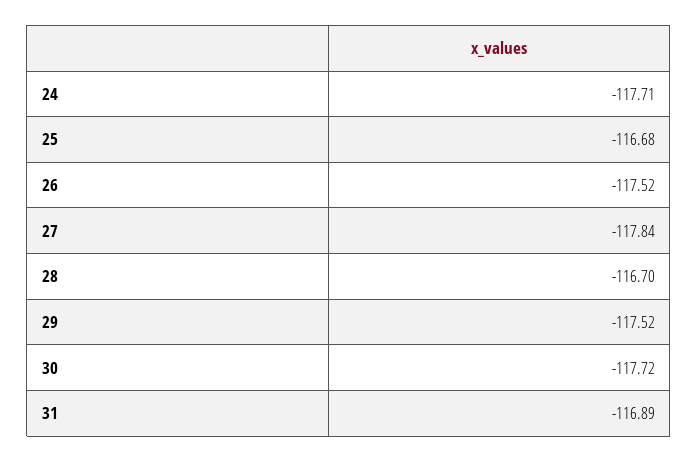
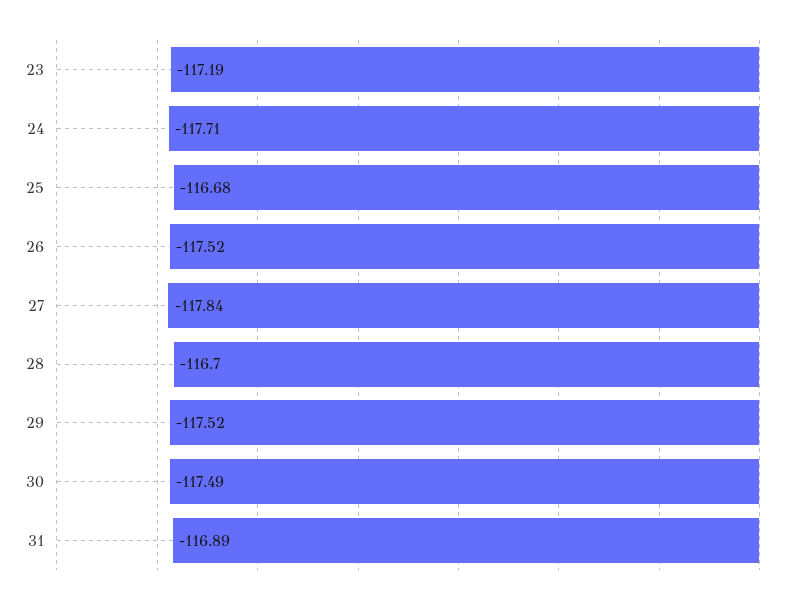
30: -117.72 -> -117.49
23: none -> -117.19

